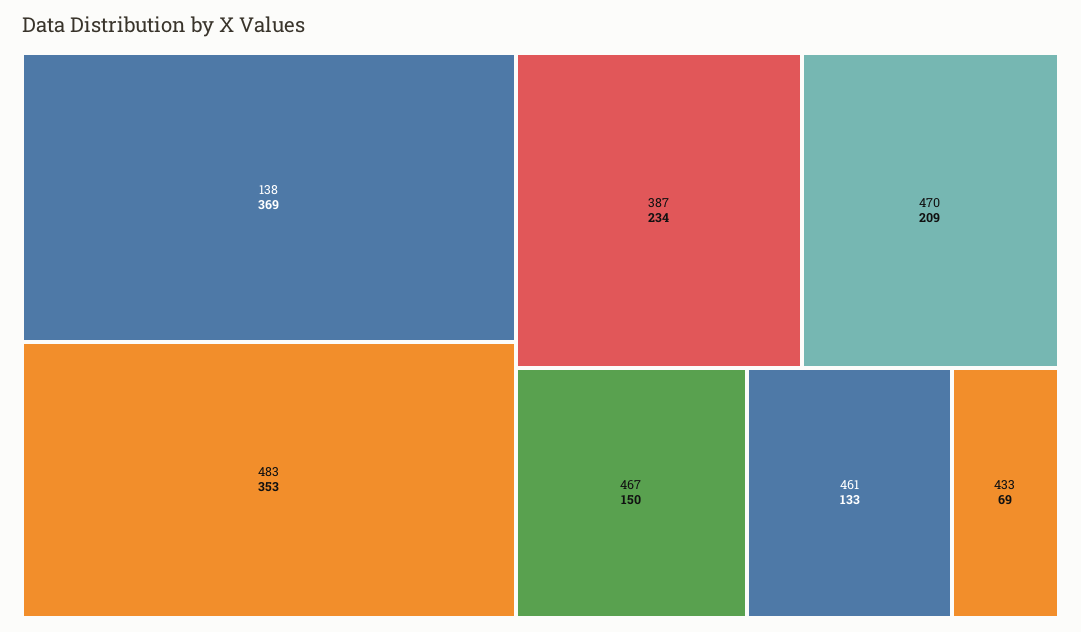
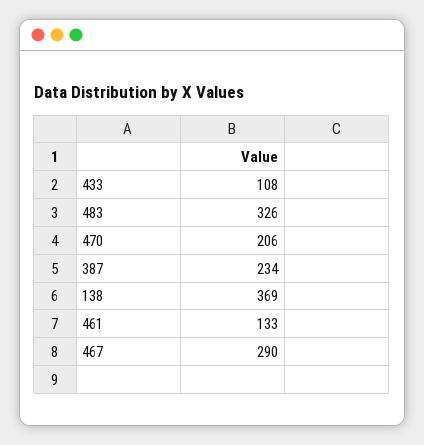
483: 353 -> 326
470: 209 -> 206
467: 150 -> 290
433: 69 -> 108

